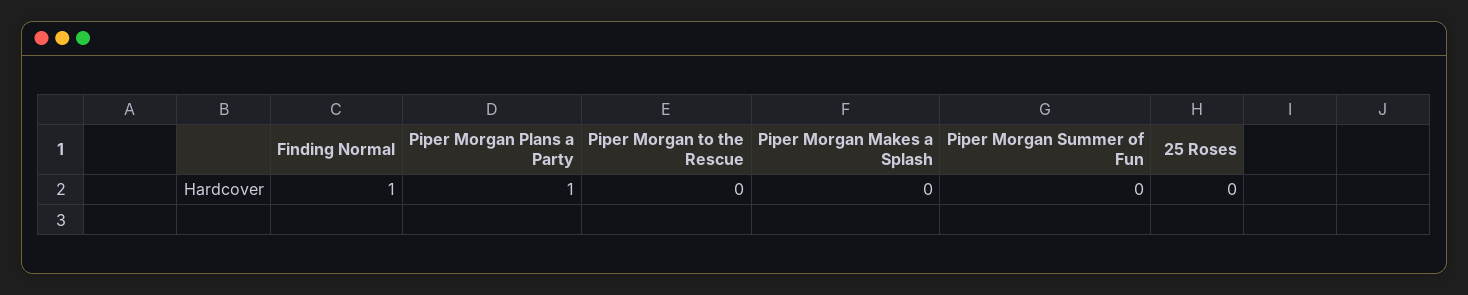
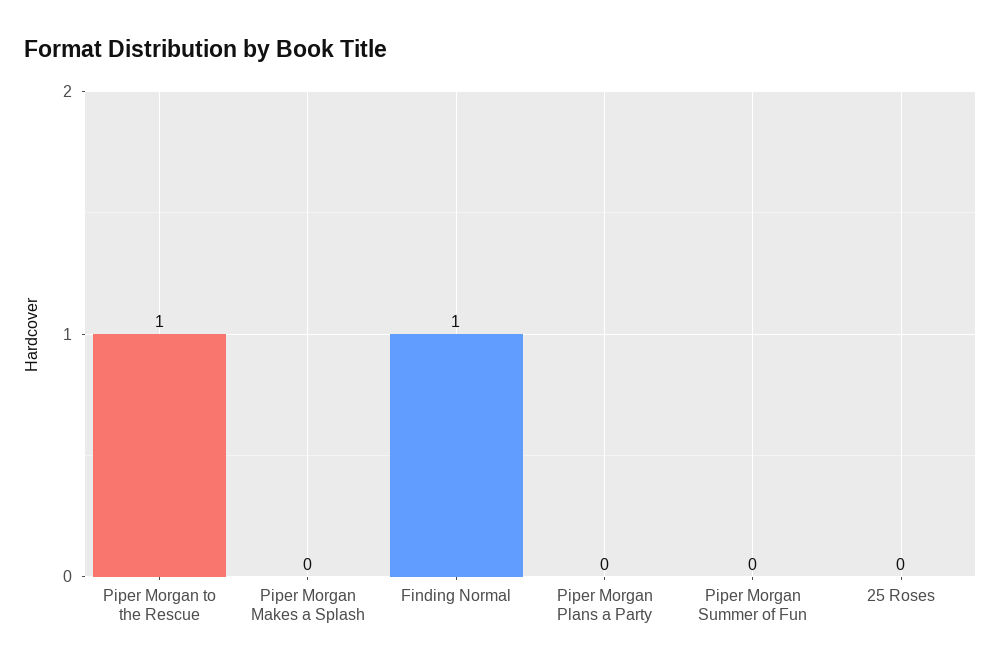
Piper Morgan Plans a Party: 1 -> 0
Piper Morgan to the Rescue: 0 -> 1

